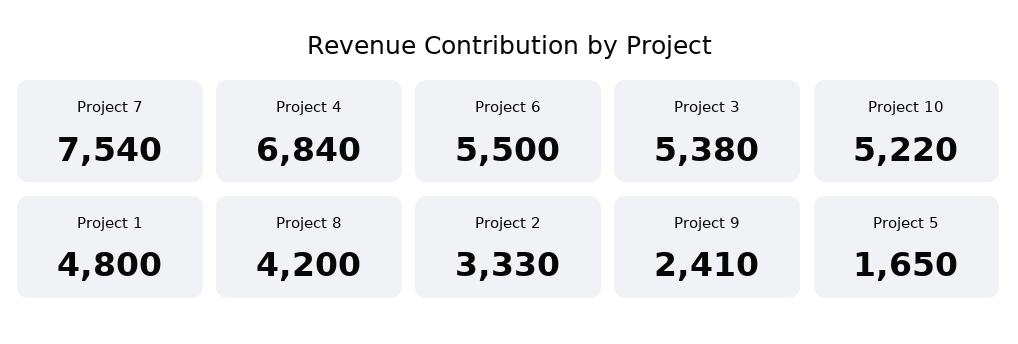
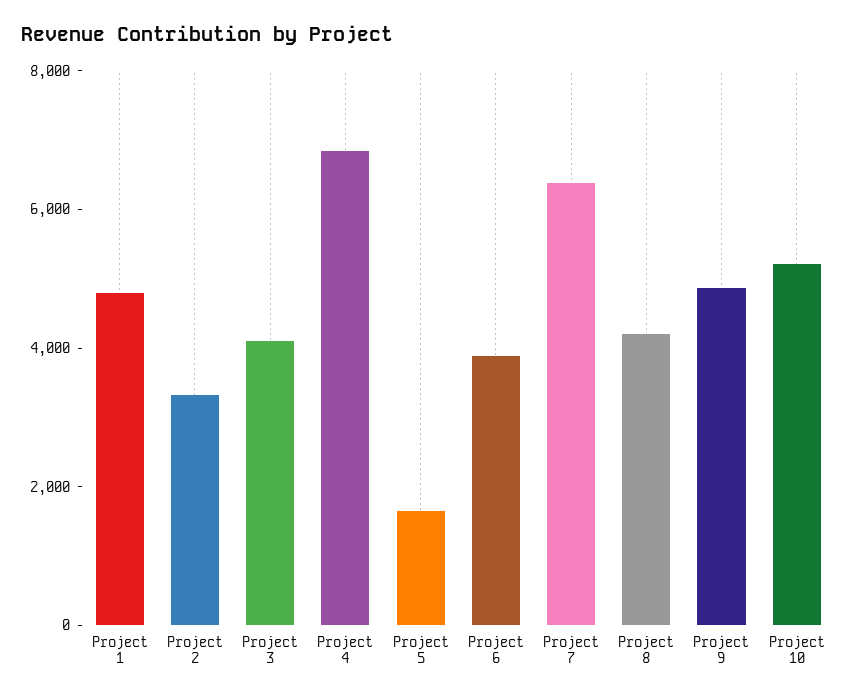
Project 7: 7540 -> 6500
Project 6: 5500 -> 4000
Project 3: 5380 -> 4000
Project 9: 2410 -> 5000

